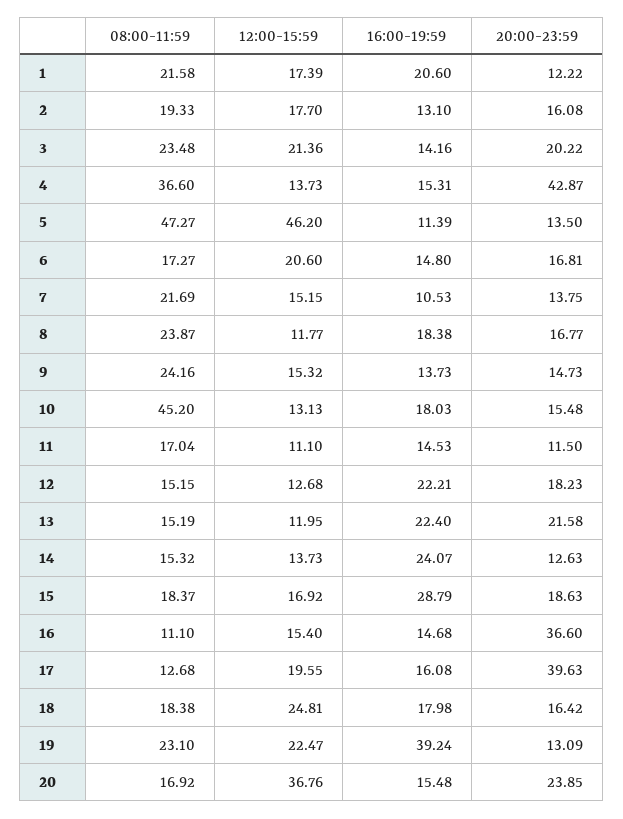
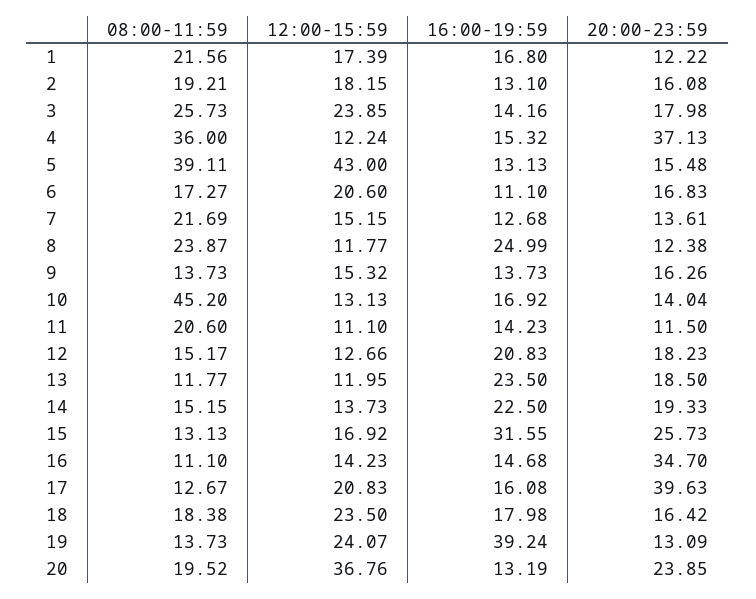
08:00-11:59, 1: 21.58 -> 21.56
16:00-19:59, 1: 20.6 -> 16.8
08:00-11:59, 2: 19.33 -> 19.21
12:00-15:59, 2: 17.7 -> 18.15
08:00-11:59, 3: 23.48 -> 25.73
12:00-15:59, 3: 21.36 -> 23.85
20:00-23:59, 3: 20.22 -> 17.98
08:00-11:59, 4: 36.6 -> 36
12:00-15:59, 4: 13.73 -> 12.24
16:00-19:59, 4: 15.31 -> 15.32
20:00-23:59, 4: 42.87 -> 37.13
08:00-11:59, 5: 47.27 -> 39.11
12:00-15:59, 5: 46.2 -> 43
16:00-19:59, 5: 11.39 -> 13.13
20:00-23:59, 5: 13.5 -> 15.48
16:00-19:59, 6: 14.8 -> 11.1
20:00-23:59, 6: 16.81 -> 16.83
16:00-19:59, 7: 10.53 -> 12.68
20:00-23:59, 7: 13.75 -> 13.61
16:00-19:59, 8: 18.38 -> 24.99
20:00-23:59, 8: 16.77 -> 12.38
08:00-11:59, 9: 24.16 -> 13.73
20:00-23:59, 9: 14.73 -> 16.26
16:00-19:59, 10: 18.03 -> 16.92
20:00-23:59, 10: 15.48 -> 14.04
08:00-11:59, 11: 17.04 -> 20.6
16:00-19:59, 11: 14.53 -> 14.23
08:00-11:59, 12: 15.15 -> 15.17
12:00-15:59, 12: 12.68 -> 12.66
16:00-19:59, 12: 22.21 -> 20.83
08:00-11:59, 13: 15.19 -> 11.77
16:00-19:59, 13: 22.4 -> 23.5
20:00-23:59, 13: 21.58 -> 18.5
08:00-11:59, 14: 15.32 -> 15.15
16:00-19:59, 14: 24.07 -> 22.5
20:00-23:59, 14: 12.63 -> 19.33
08:00-11:59, 15: 18.37 -> 13.13
16:00-19:59, 15: 28.79 -> 31.55
20:00-23:59, 15: 18.63 -> 25.73
12:00-15:59, 16: 15.4 -> 14.23
20:00-23:59, 16: 36.6 -> 34.7
08:00-11:59, 17: 12.68 -> 12.67
12:00-15:59, 17: 19.55 -> 20.83
12:00-15:59, 18: 24.81 -> 23.5
08:00-11:59, 19: 23.1 -> 13.73
12:00-15:59, 19: 22.47 -> 24.07
08:00-11:59, 20: 16.92 -> 19.52
16:00-19:59, 20: 15.48 -> 13.19

